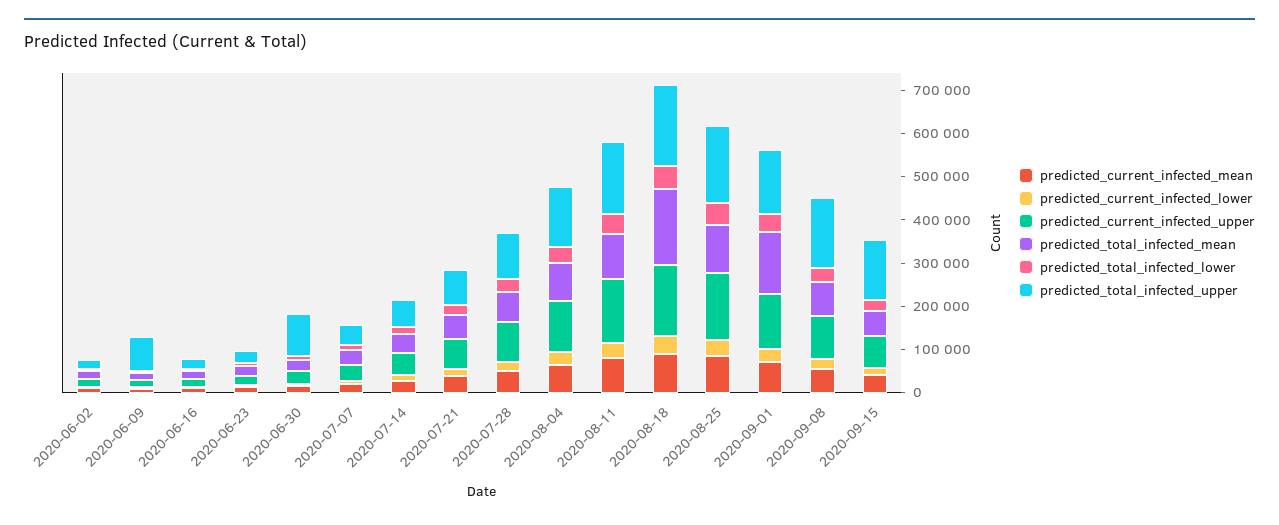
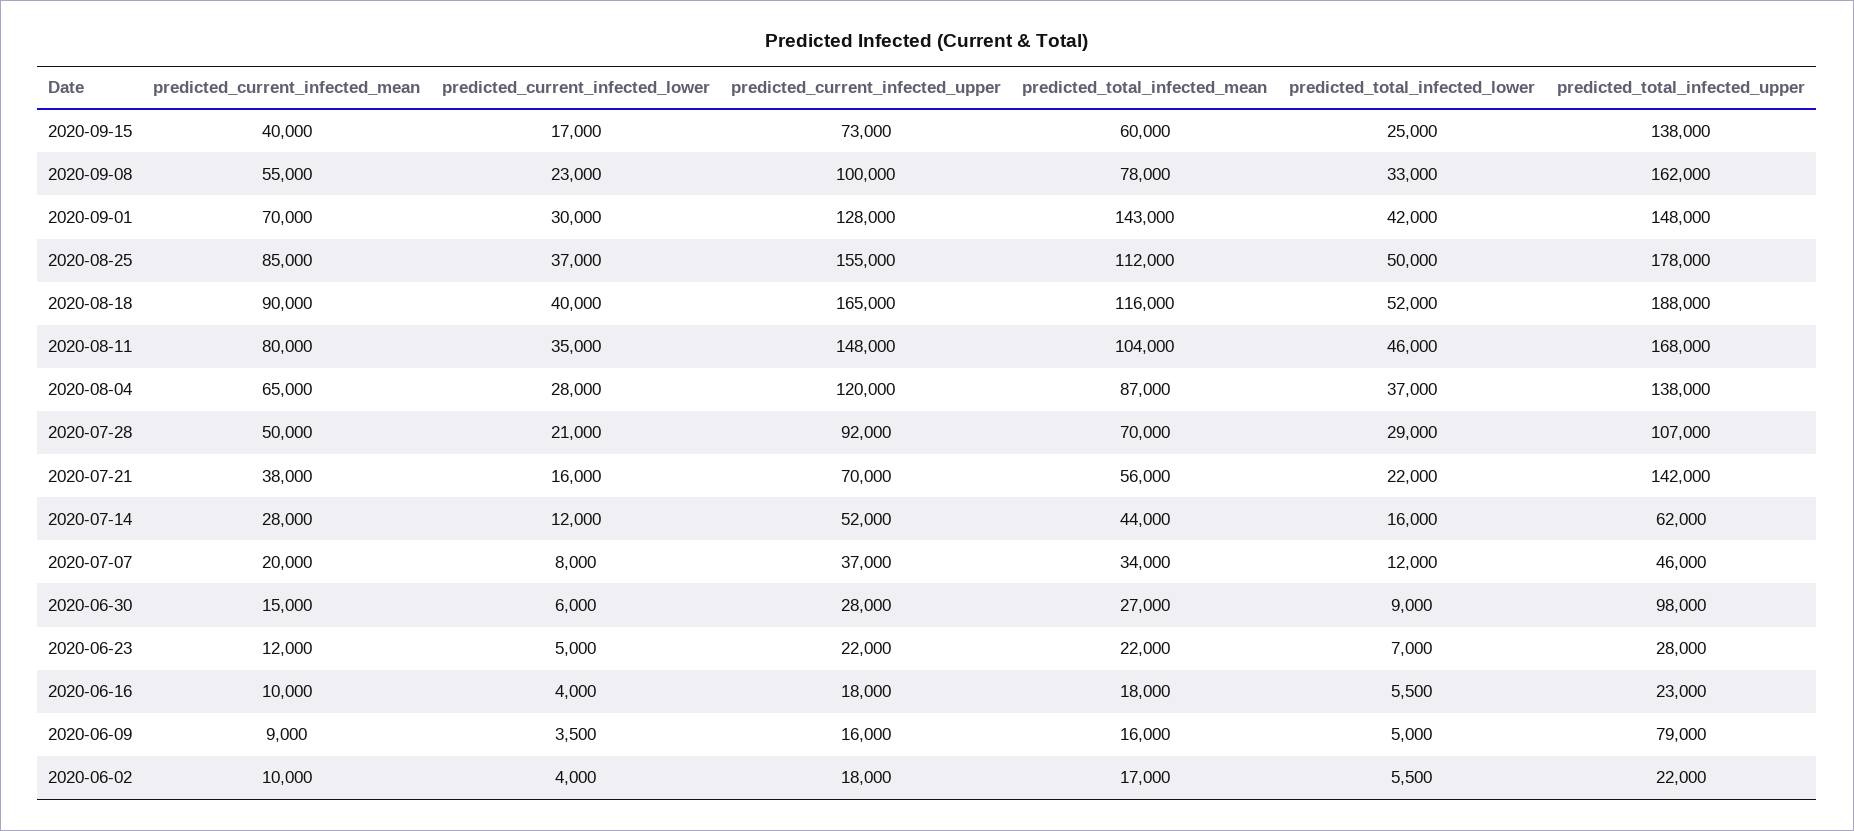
predicted_total_infected_upper, 2020-07-21: 80000 -> 142000
predicted_total_infected_mean, 2020-08-18: 180000 -> 116000

